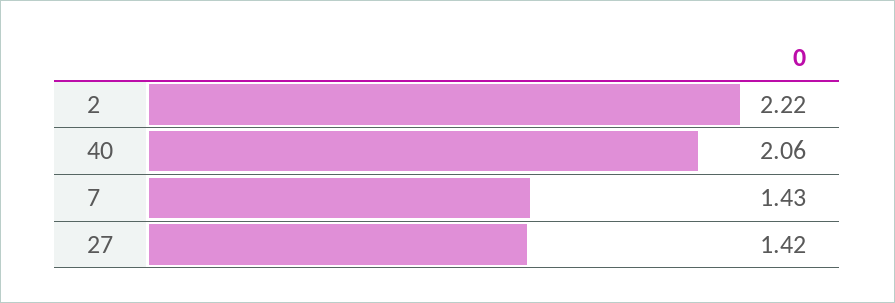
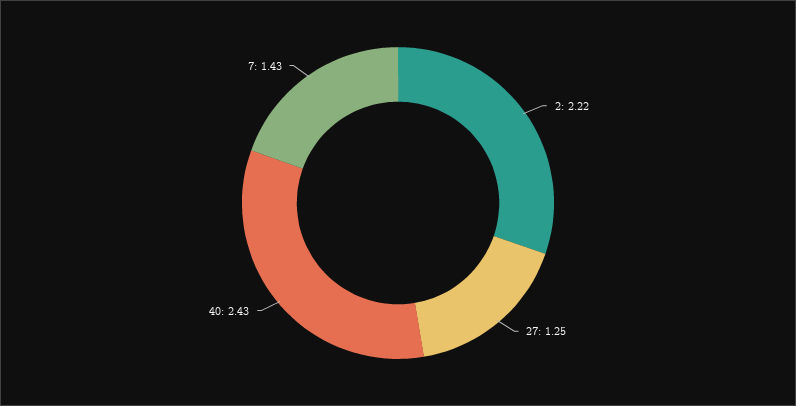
40: 2.06 -> 2.43
27: 1.42 -> 1.25

